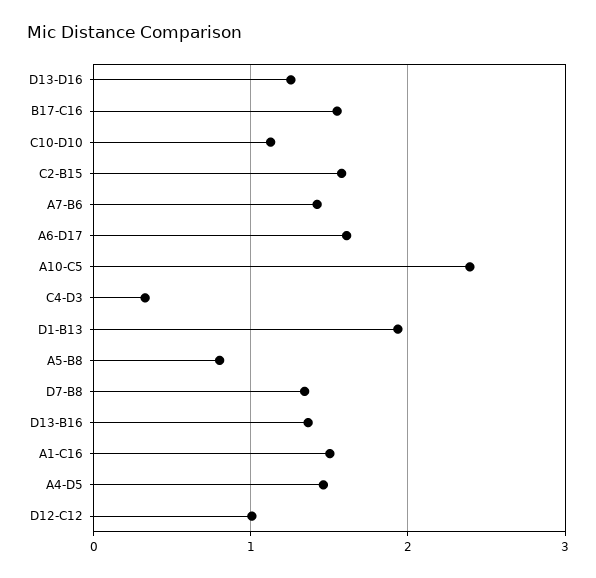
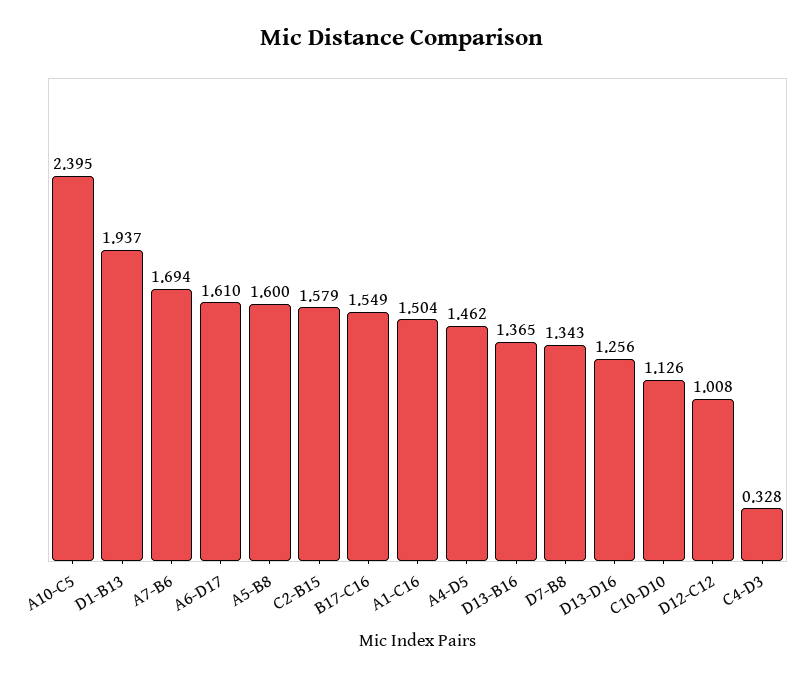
A7-B6: 1.4 -> 1.694
A5-B8: 0.8 -> 1.6

